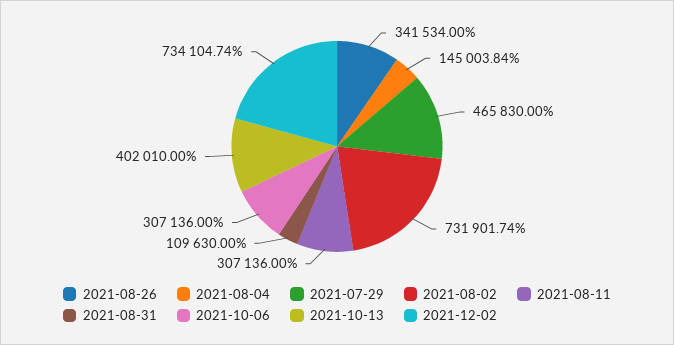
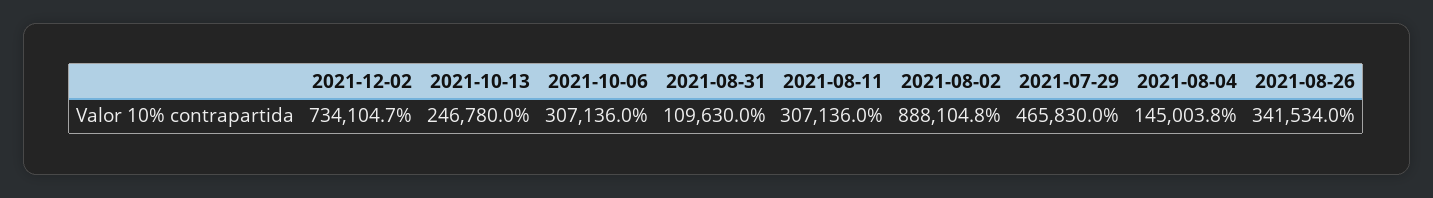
2021-08-02: 731901.74 -> 888104.8
2021-10-13: 402010 -> 246780

